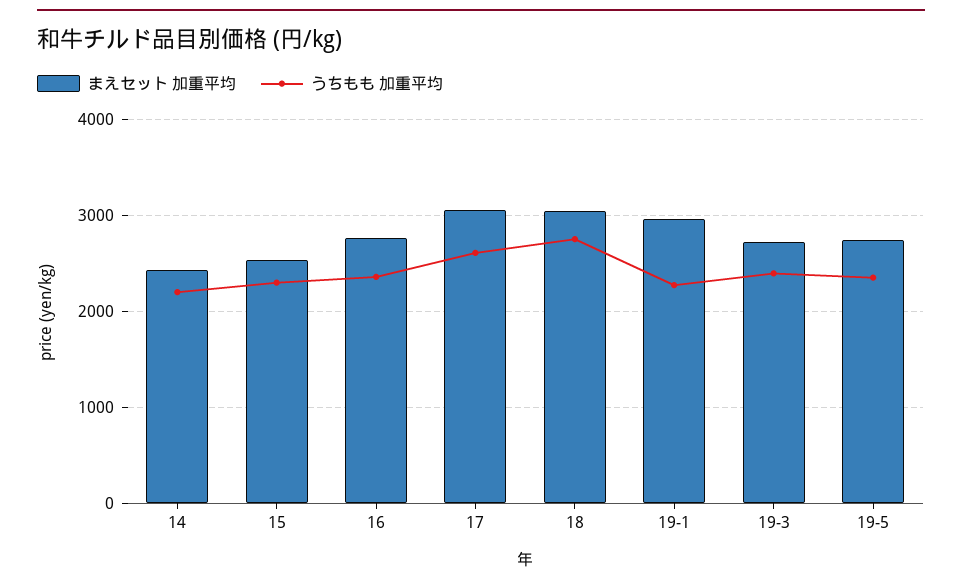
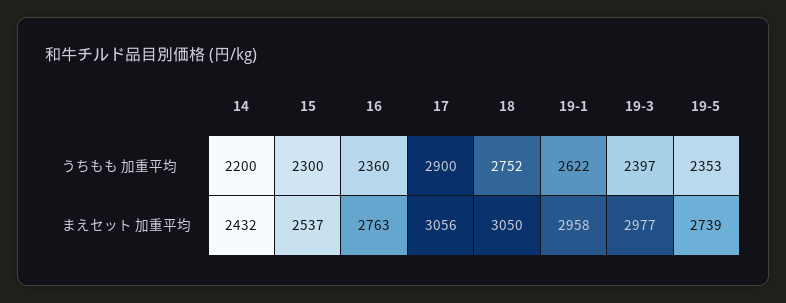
うちもも 加重平均, 17: 2600 -> 2900
うちもも 加重平均, 19-1: 2300 -> 2622
まえセット 加重平均, 19-3: 2700 -> 2977

